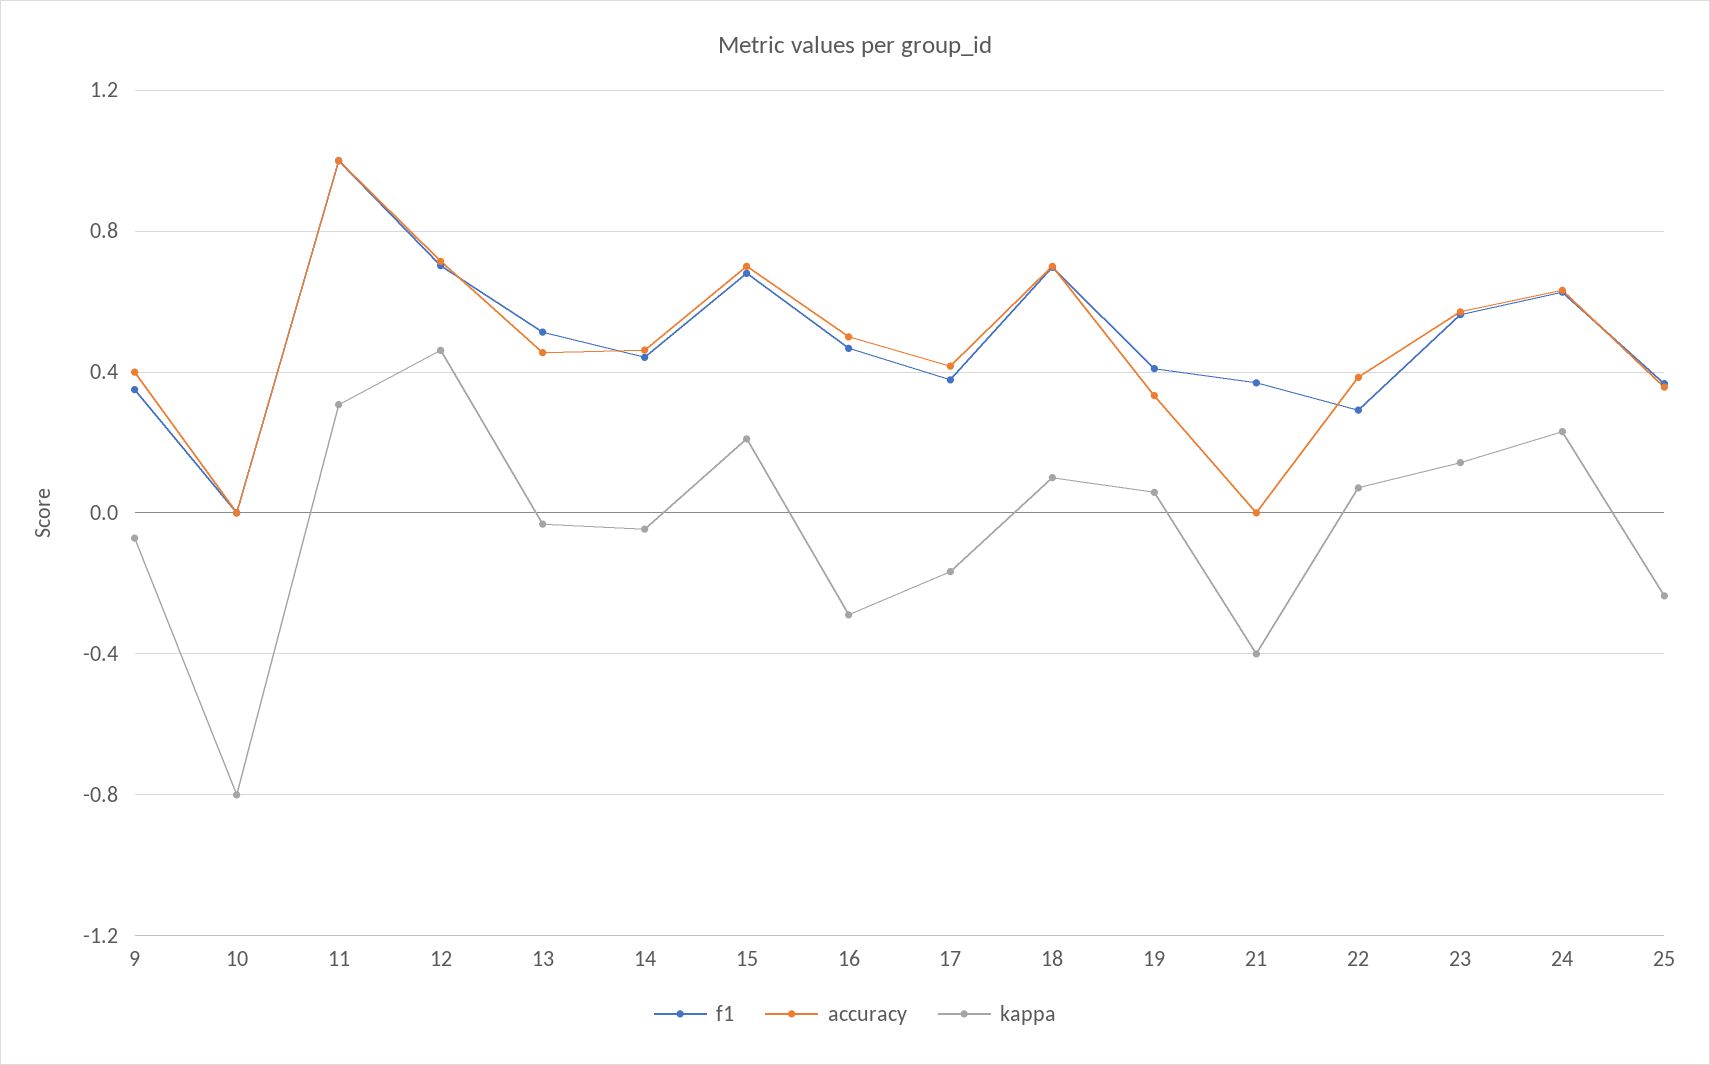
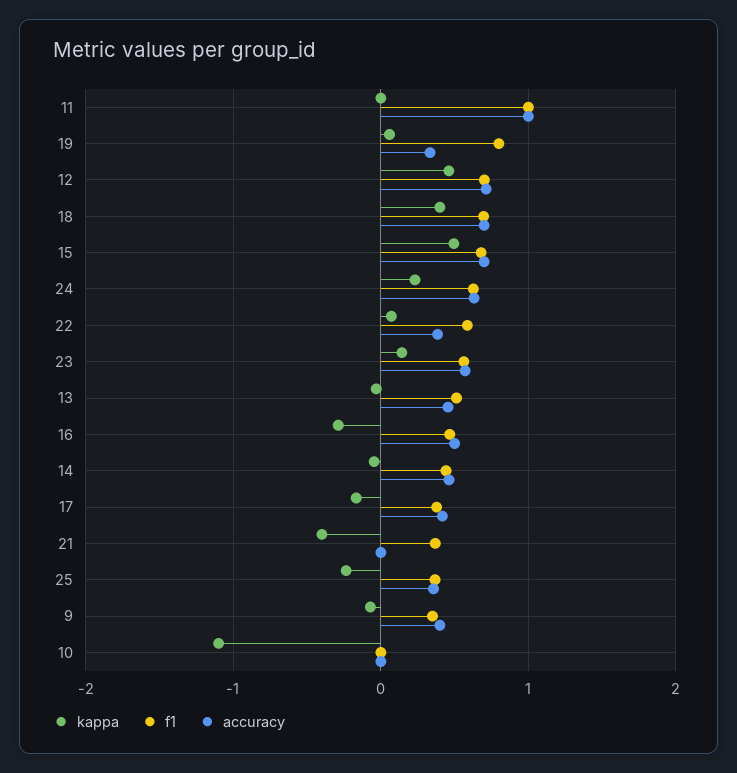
kappa, 10: -0.8 -> -1.1
kappa, 11: 0.3 -> 0
kappa, 15: 0.2 -> 0.5
kappa, 18: 0.1 -> 0.4
f1, 19: 0.4 -> 0.8
f1, 22: 0.3 -> 0.6

